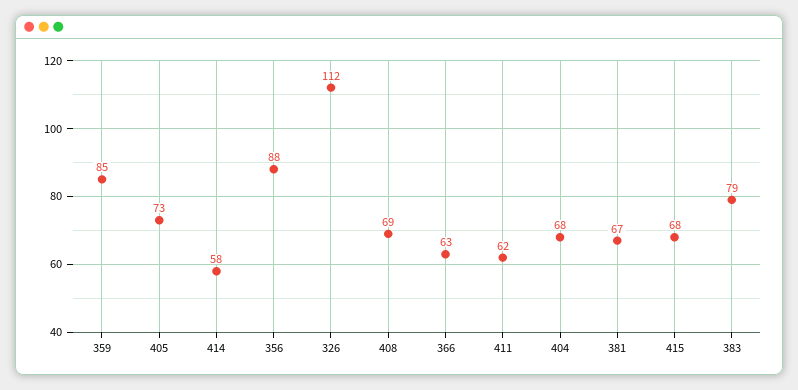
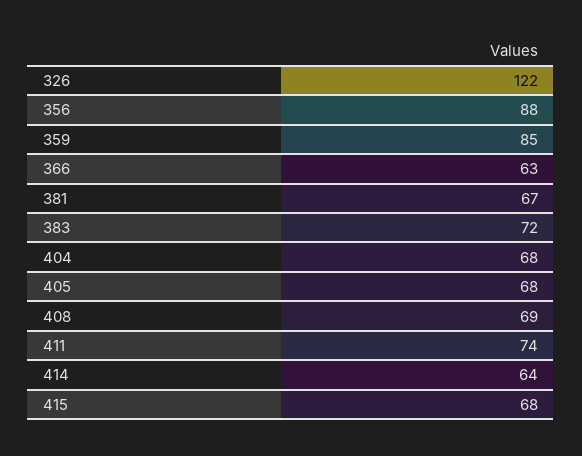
405: 73 -> 68
414: 58 -> 64
326: 112 -> 122
411: 62 -> 74
383: 79 -> 72

